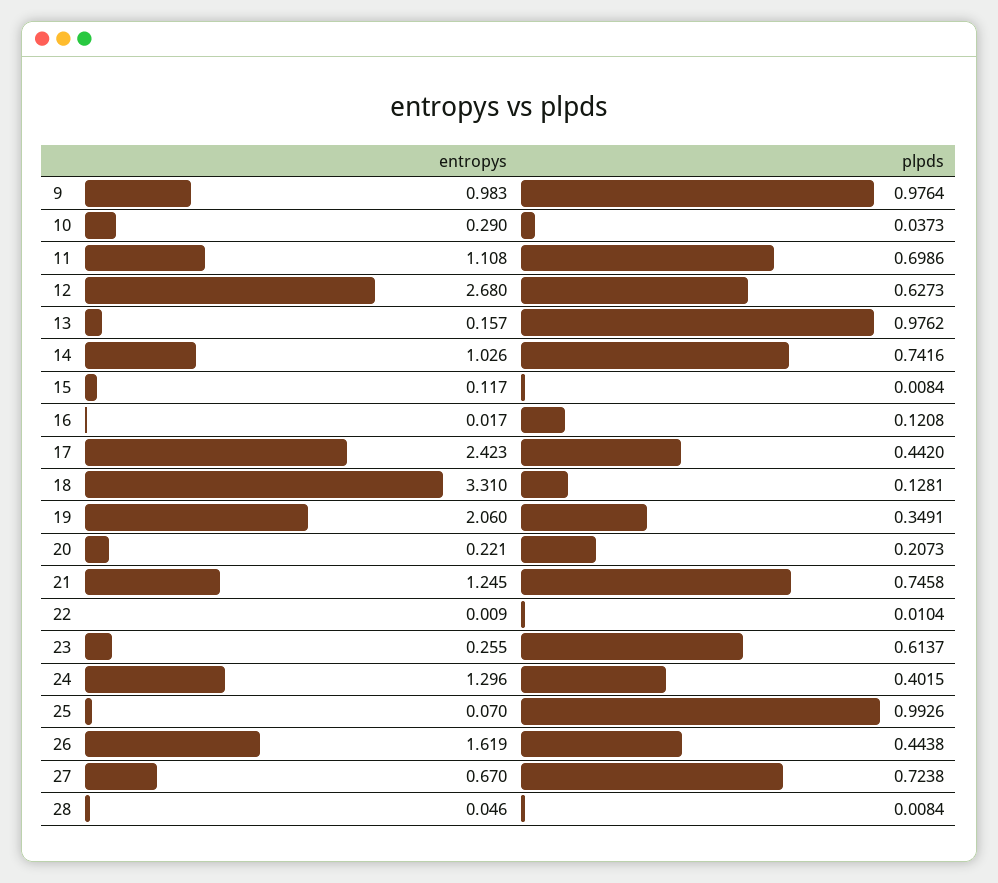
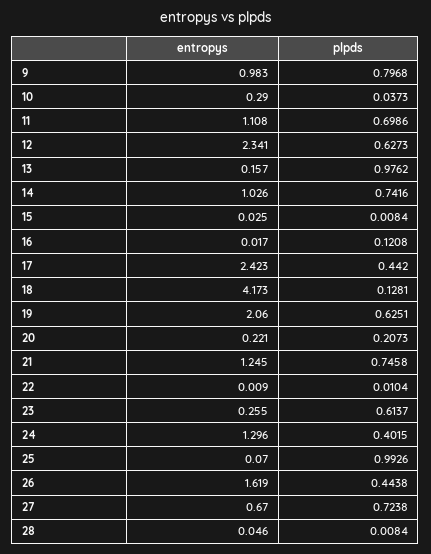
plpds, 9: 0.9764 -> 0.7968
entropys, 12: 2.68 -> 2.341
entropys, 15: 0.117 -> 0.025
entropys, 18: 3.31 -> 4.173
plpds, 19: 0.3491 -> 0.6251

